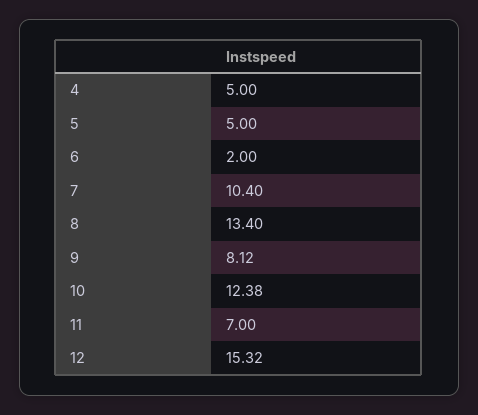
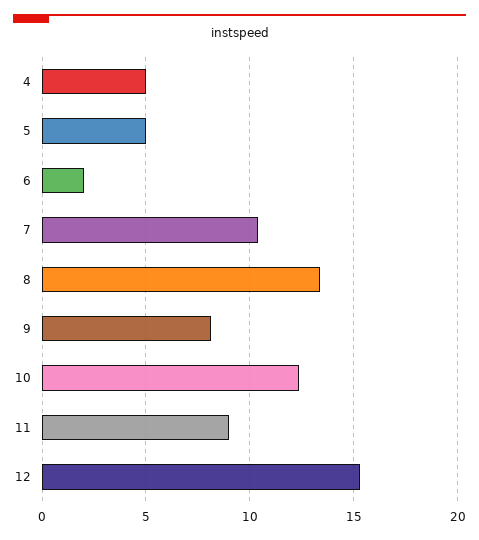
11: 7 -> 9

